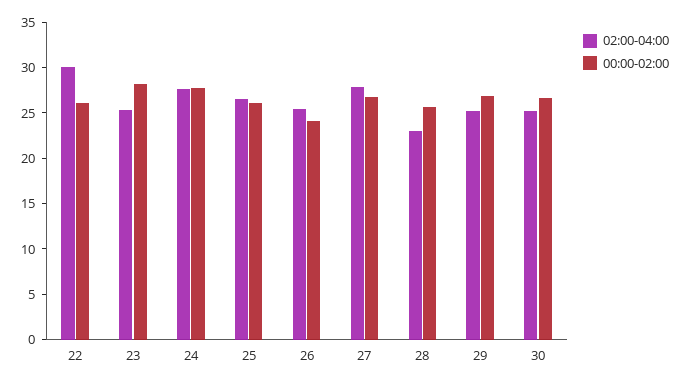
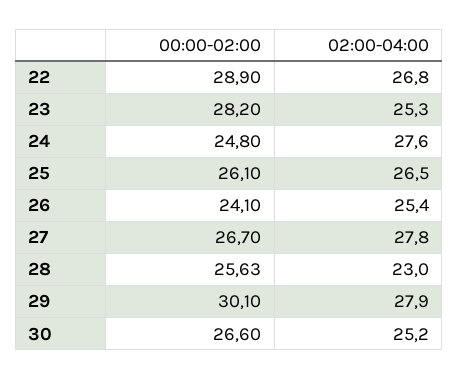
02:00-04:00, 22: 30 -> 26.8
00:00-02:00, 22: 26 -> 28.9
00:00-02:00, 24: 28 -> 24.8
02:00-04:00, 29: 25 -> 27.9
00:00-02:00, 29: 27 -> 30.1

